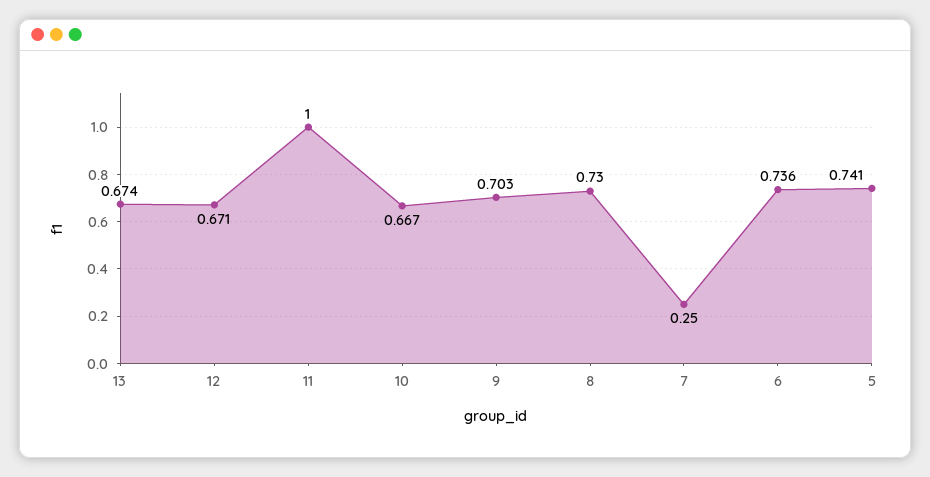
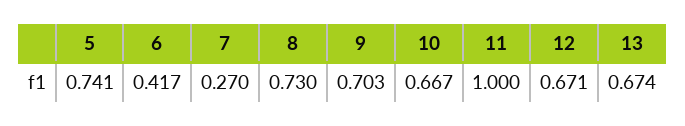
7: 0.25 -> 0.27
6: 0.736 -> 0.417

